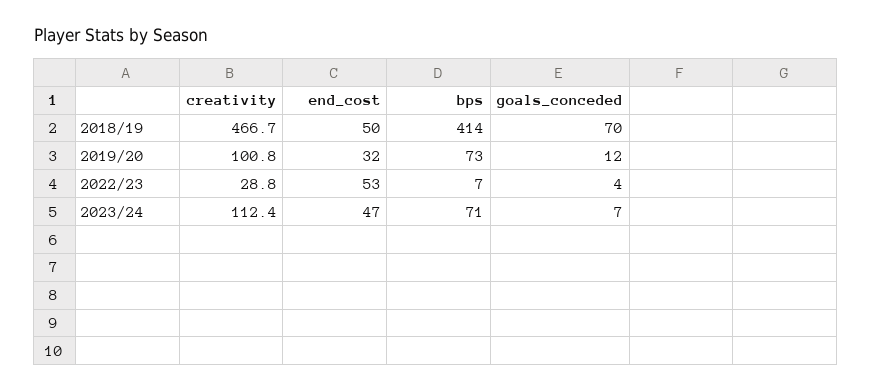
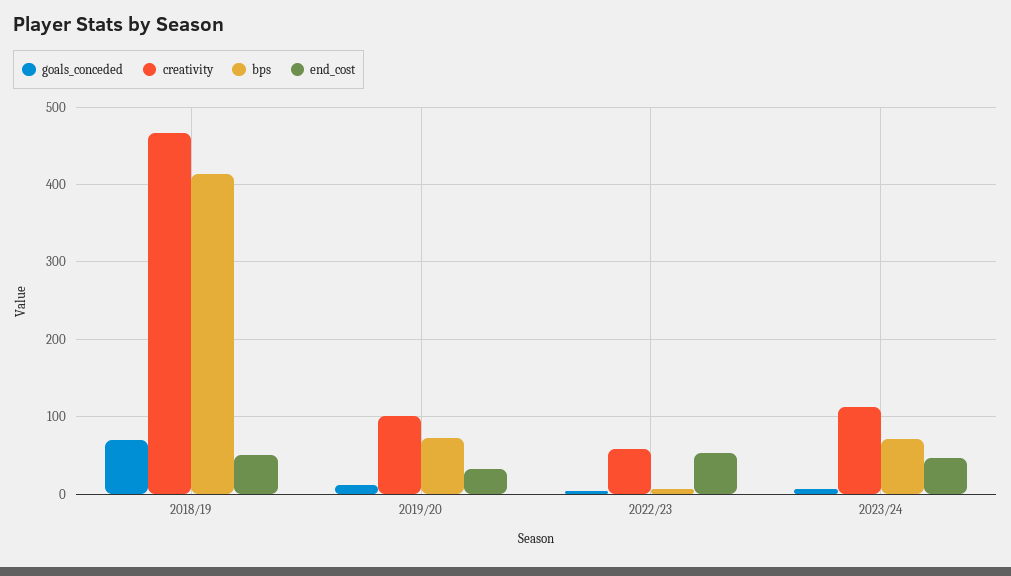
creativity, 2022/23: 28.8 -> 60

